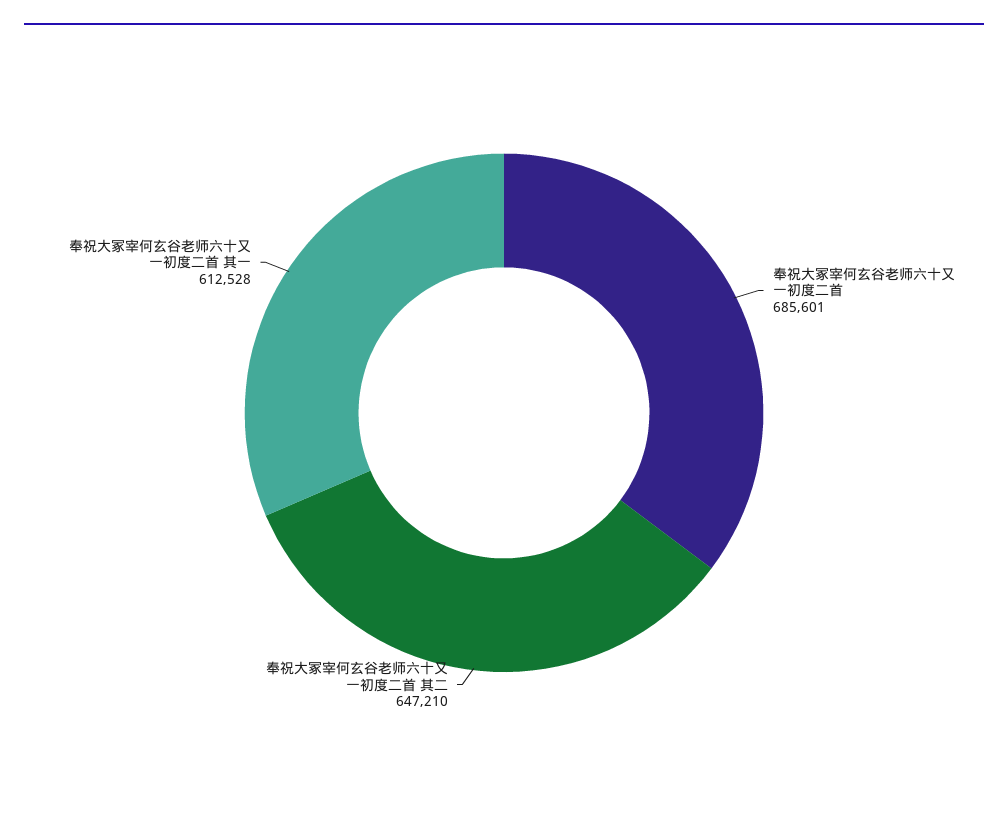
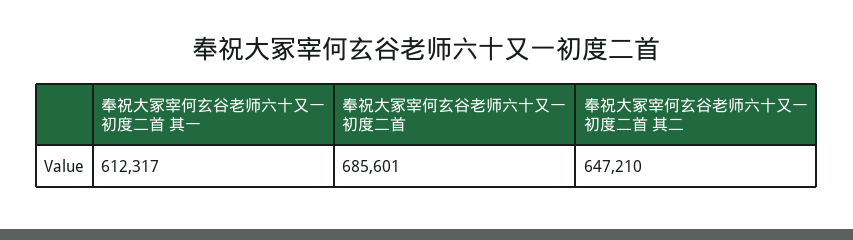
奉祝大冢宰何玄谷老师六十又一初度二首 其一: 612528 -> 612317

